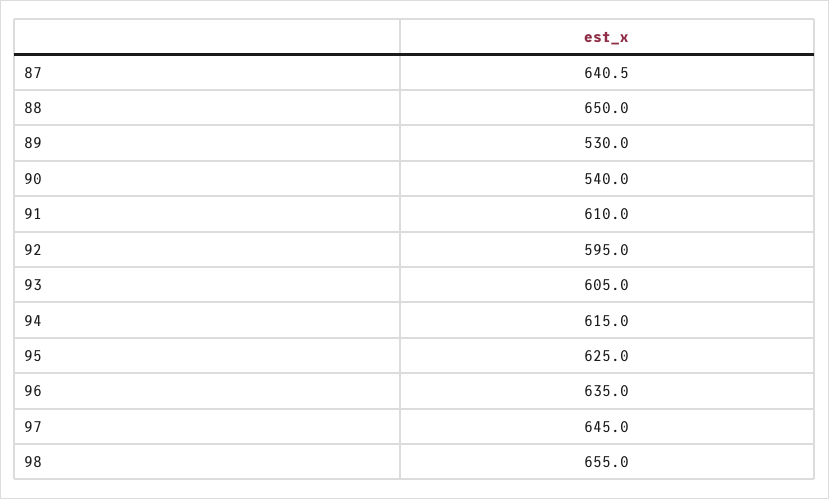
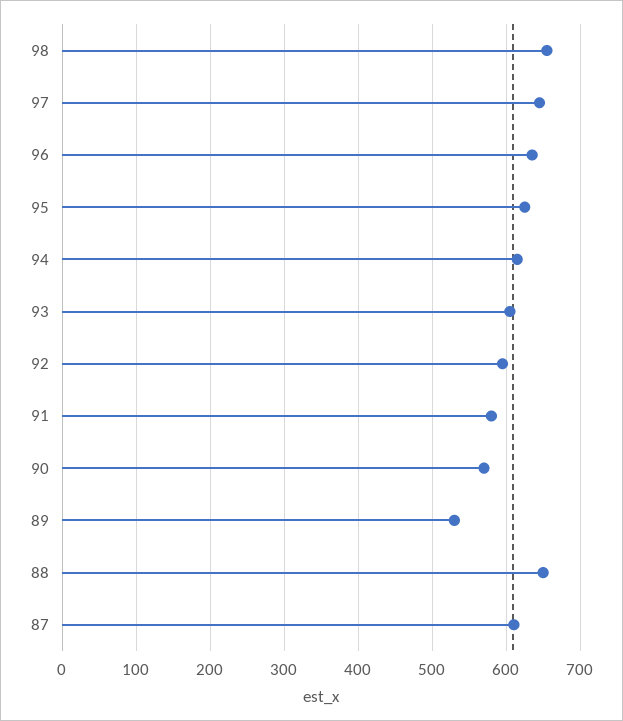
87: 640.5 -> 610
90: 540 -> 570
91: 610 -> 580

